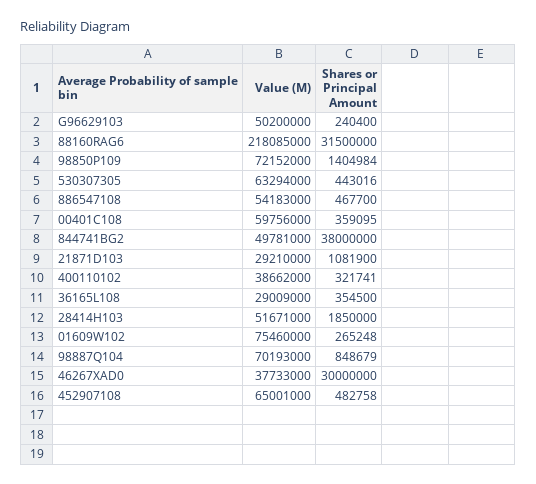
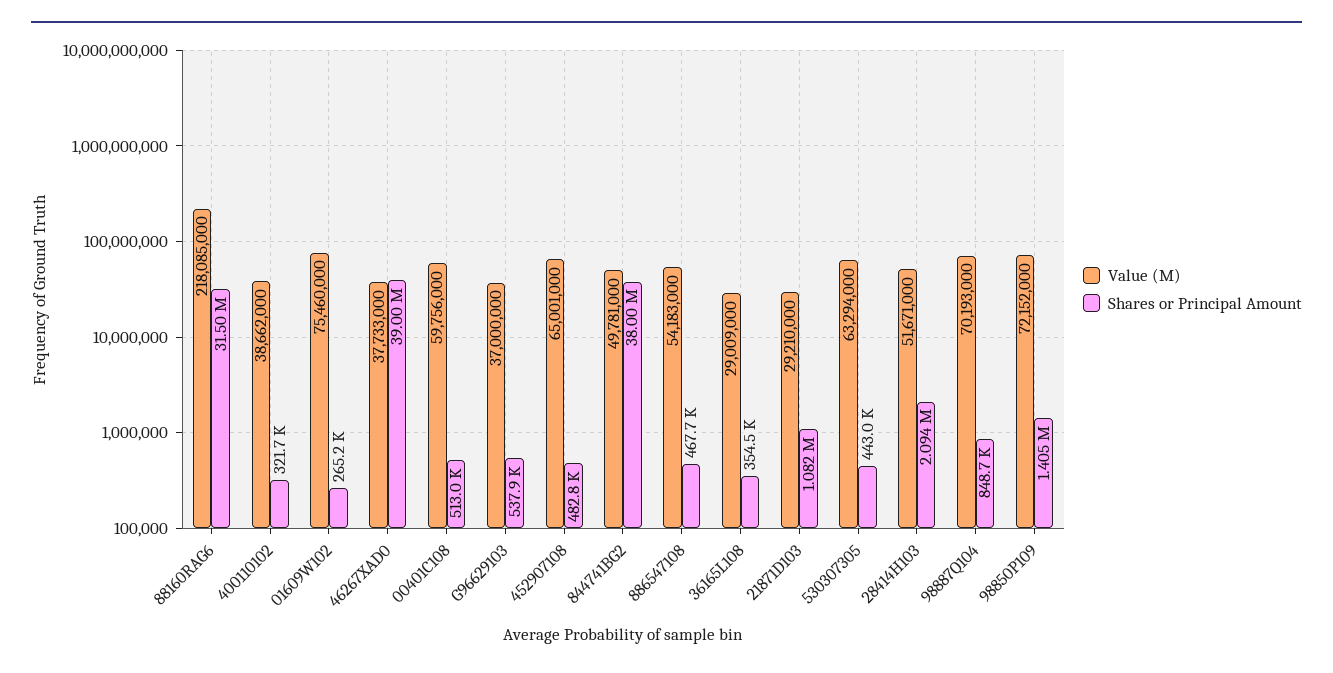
Value (M), G96629103: 50200000 -> 37000000
Shares or Principal Amount, G96629103: 240400 -> 537900
Shares or Principal Amount, 00401C108: 359095 -> 513000
Shares or Principal Amount, 28414H103: 1850000 -> 2094000
Shares or Principal Amount, 46267XAD0: 30000000 -> 39000000

